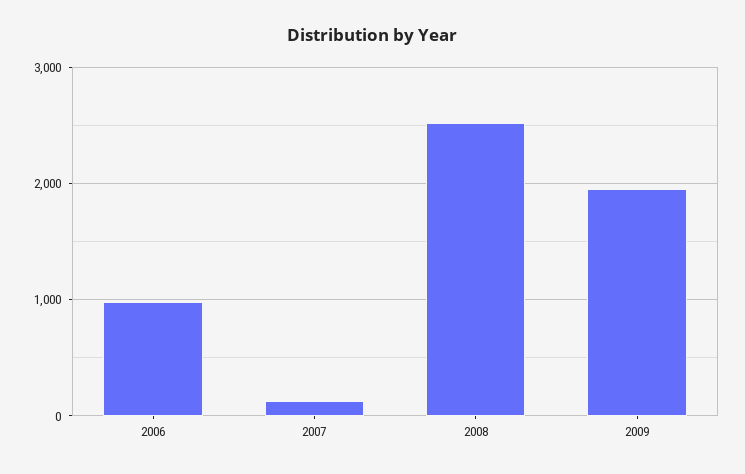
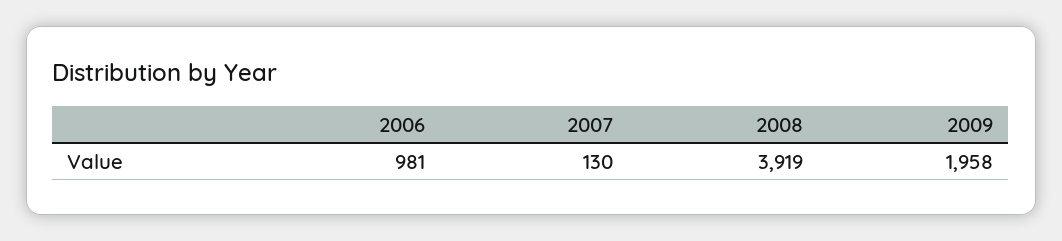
2008: 2500 -> 3919

